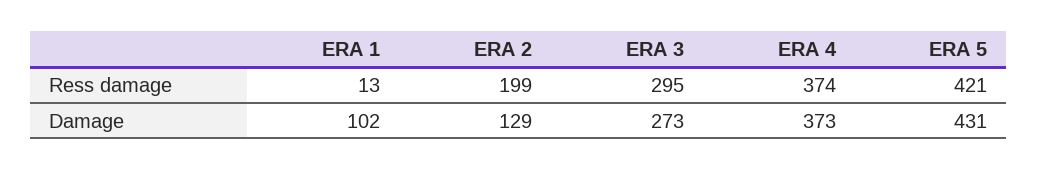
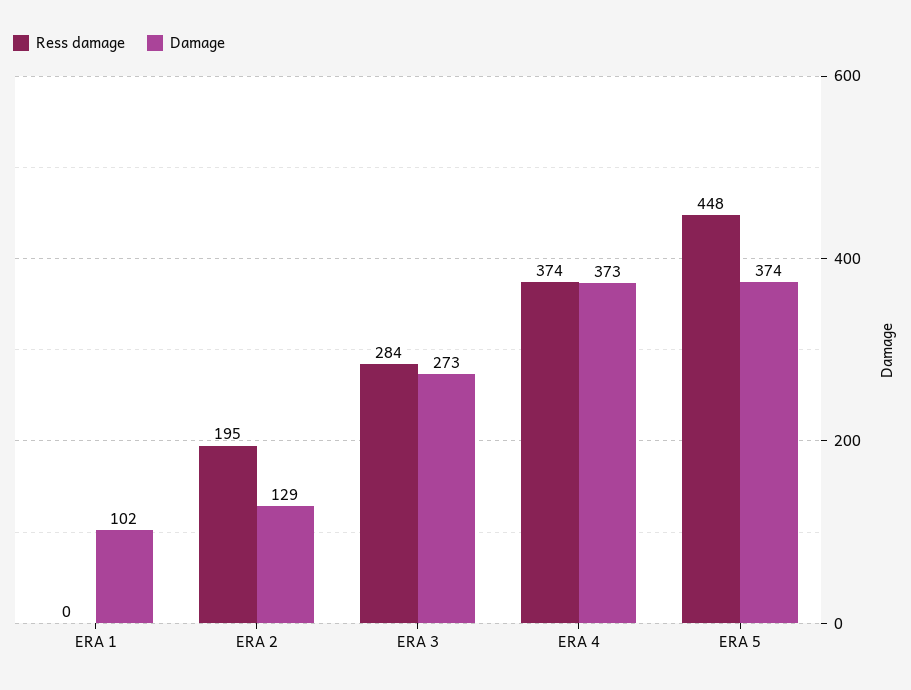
Ress damage, ERA 1: 13 -> 0
Ress damage, ERA 2: 199 -> 195
Ress damage, ERA 3: 295 -> 284
Ress damage, ERA 5: 421 -> 448
Damage, ERA 5: 431 -> 374

